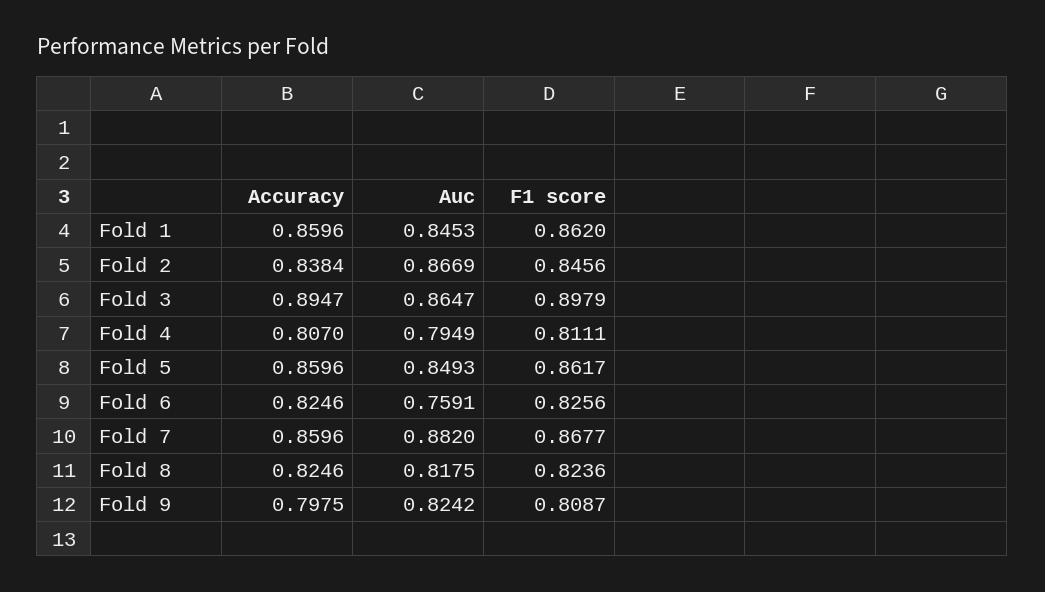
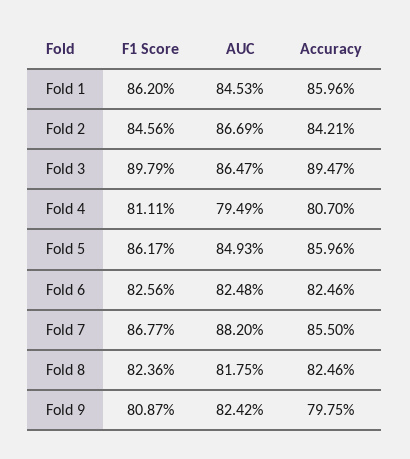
Accuracy, Fold 2: 0.8384 -> 0.8421
Auc, Fold 6: 0.7591 -> 0.8248
Accuracy, Fold 7: 0.8596 -> 0.855

